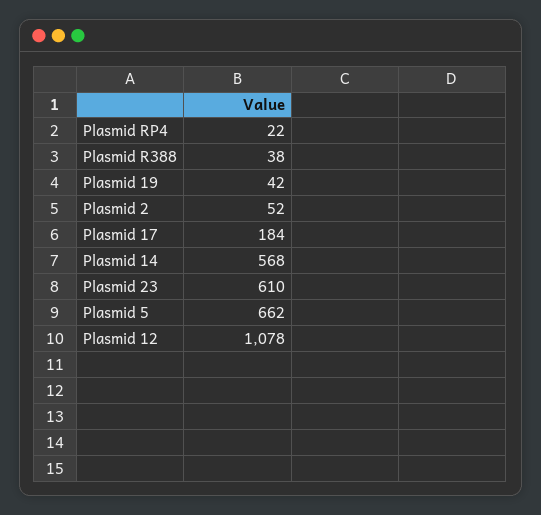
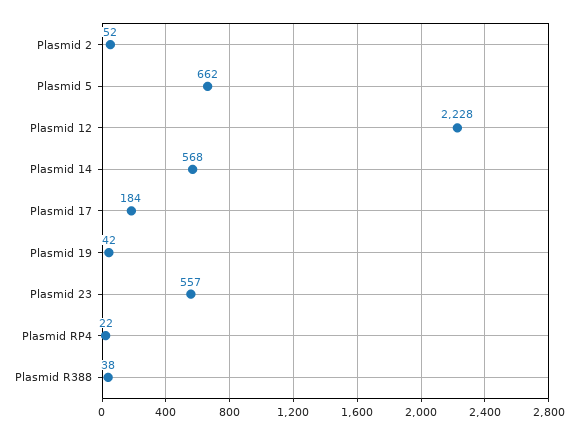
Plasmid 23: 610 -> 557
Plasmid 12: 1078 -> 2228

